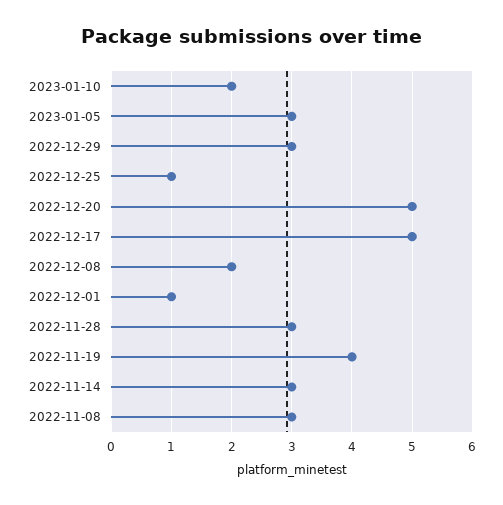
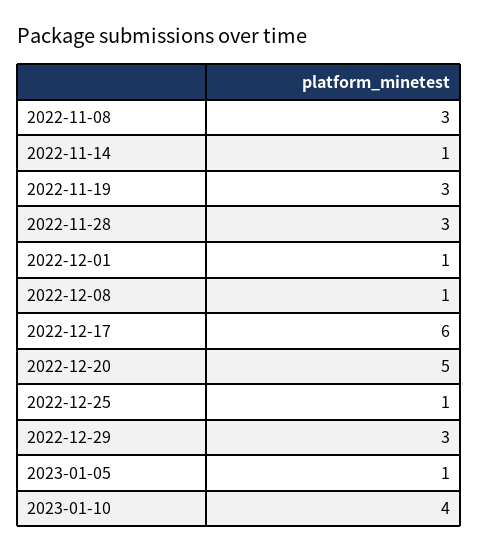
2023-01-10: 2 -> 4
2023-01-05: 3 -> 1
2022-12-17: 5 -> 6
2022-12-08: 2 -> 1
2022-11-19: 4 -> 3
2022-11-14: 3 -> 1

